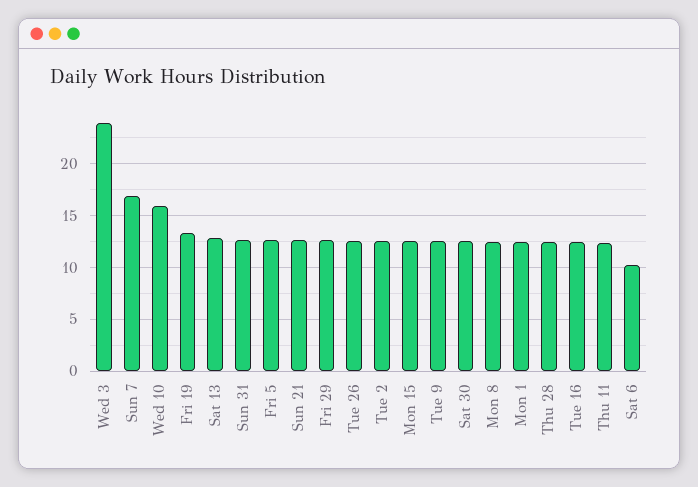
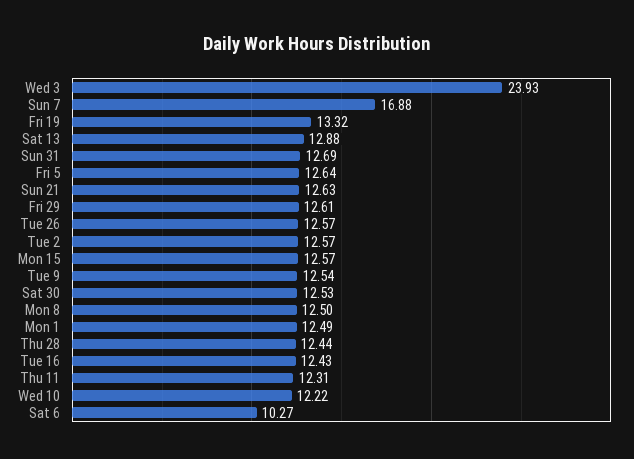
Wed 10: 16 -> 12.22

